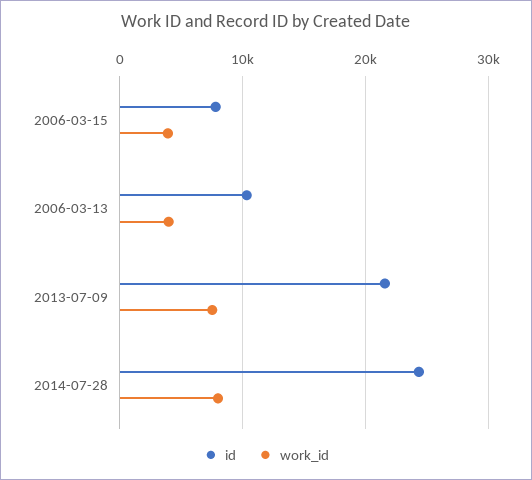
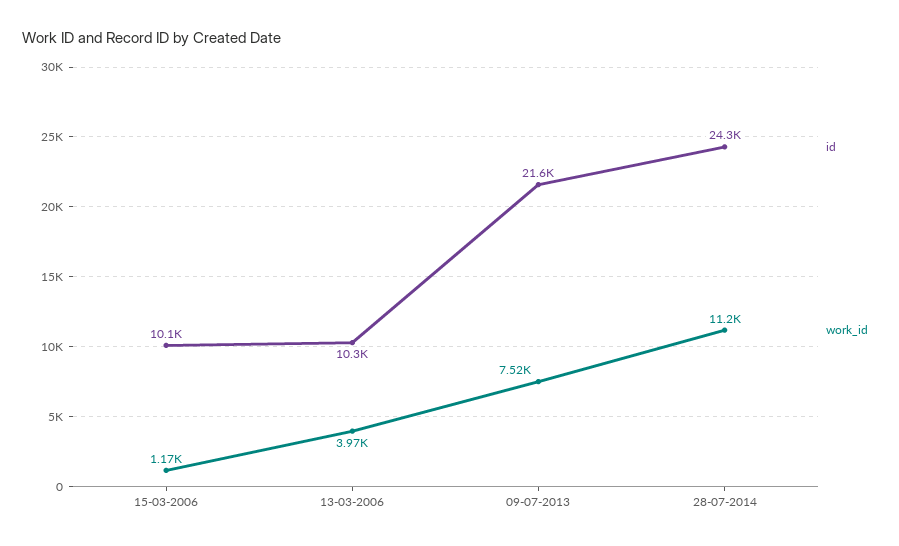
id, 2006-03-15: 8000 -> 10100
work_id, 2006-03-15: 4000 -> 1170
work_id, 2014-07-28: 8000 -> 11200

